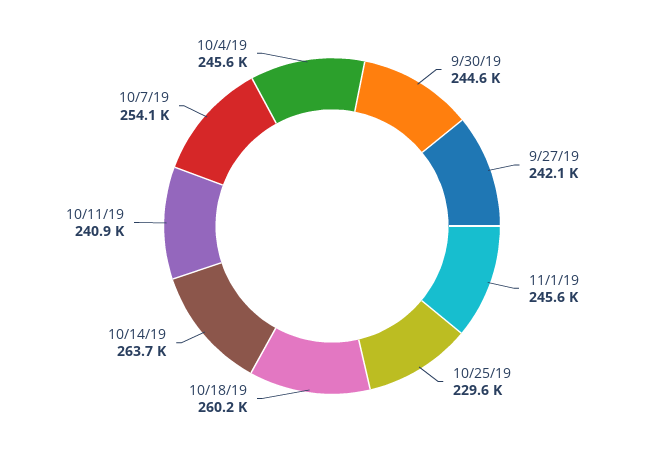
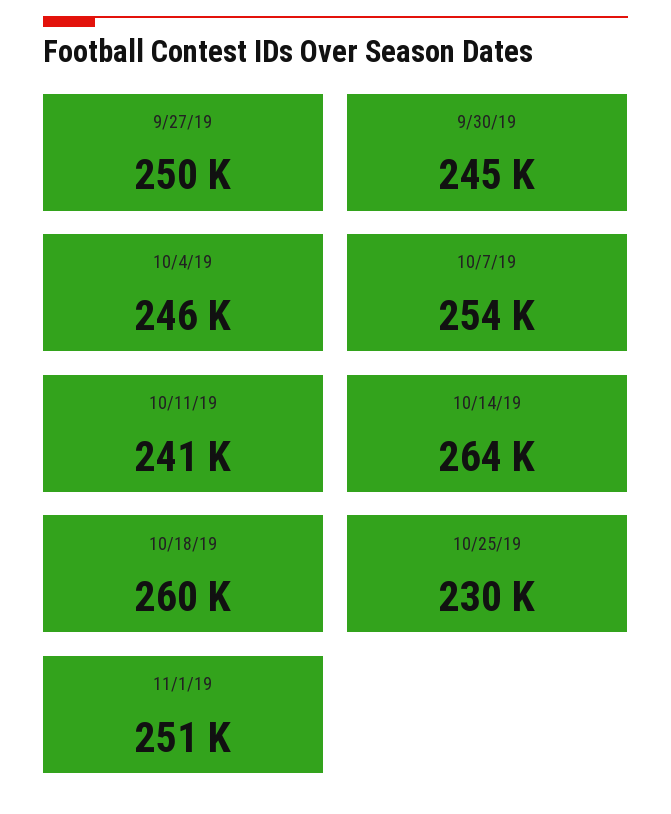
9/27/19: 242100 -> 250000
11/1/19: 245600 -> 251000

